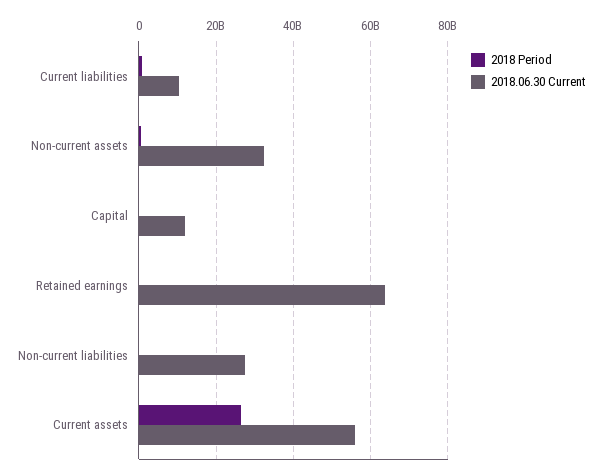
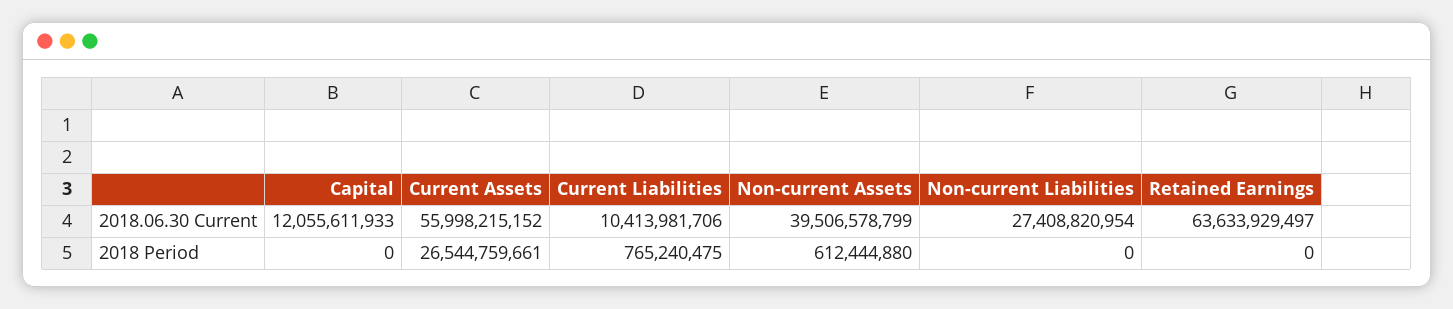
2018.06.30 Current, Non-current assets: 32000000000 -> 39506578799

